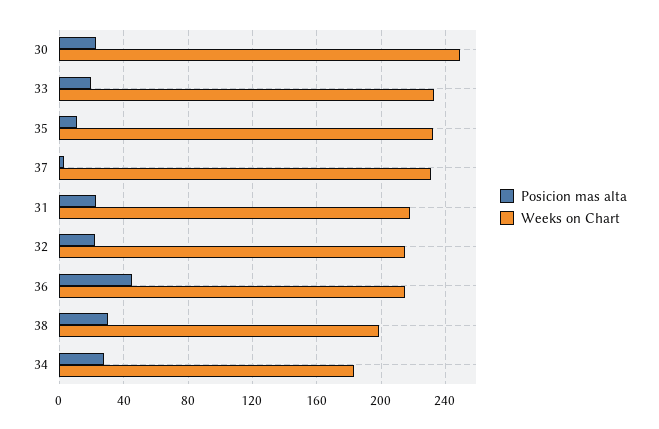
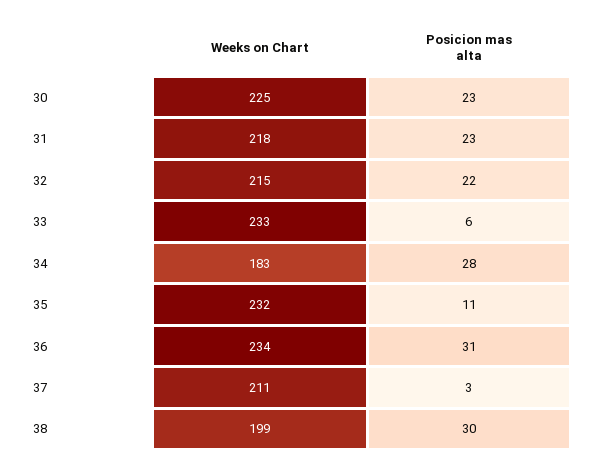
Weeks on Chart, 30: 250 -> 225
Posicion mas alta, 33: 20 -> 6
Weeks on Chart, 37: 230 -> 211
Posicion mas alta, 36: 45 -> 31
Weeks on Chart, 36: 215 -> 234

